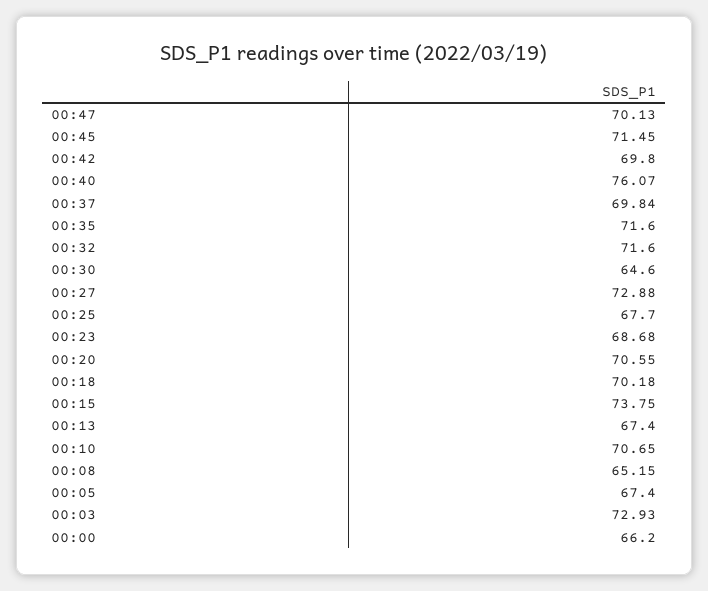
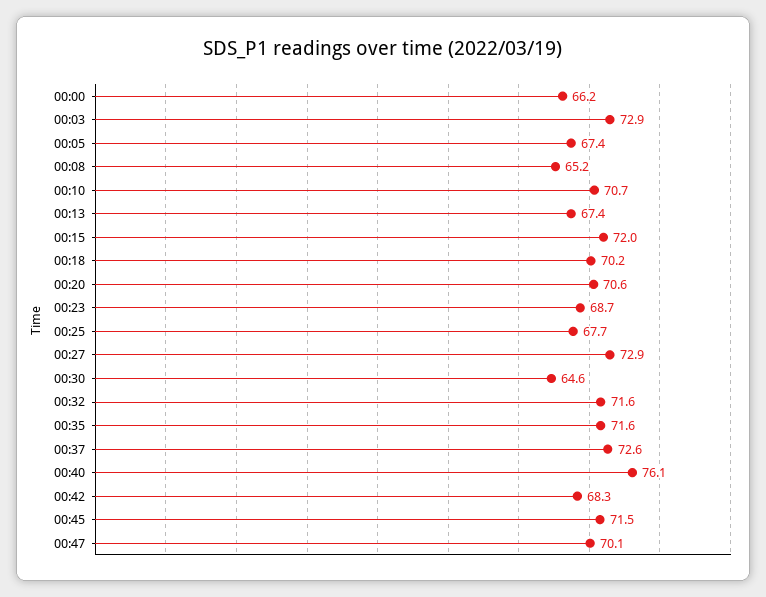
00:42: 69.8 -> 68.3
00:37: 69.84 -> 72.6
00:15: 73.75 -> 72

